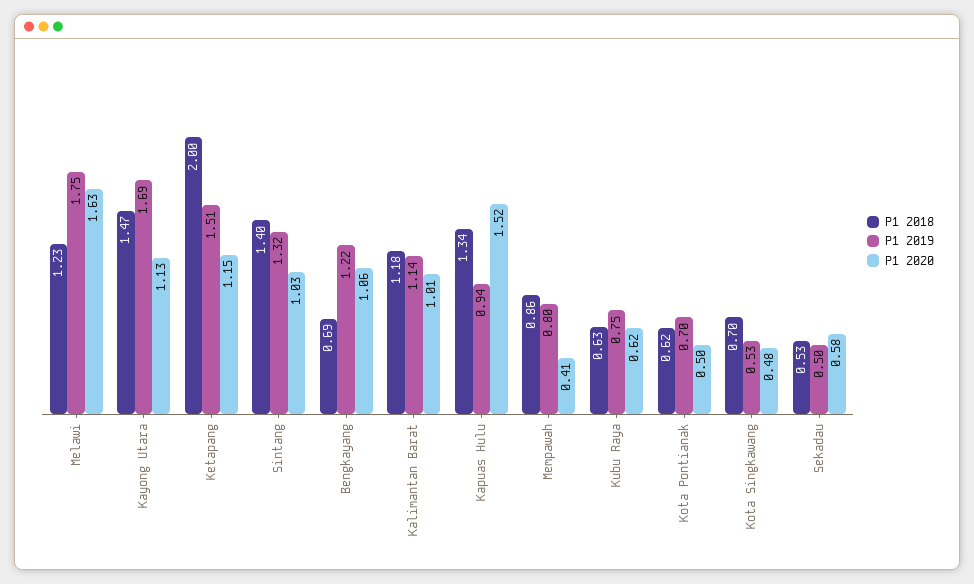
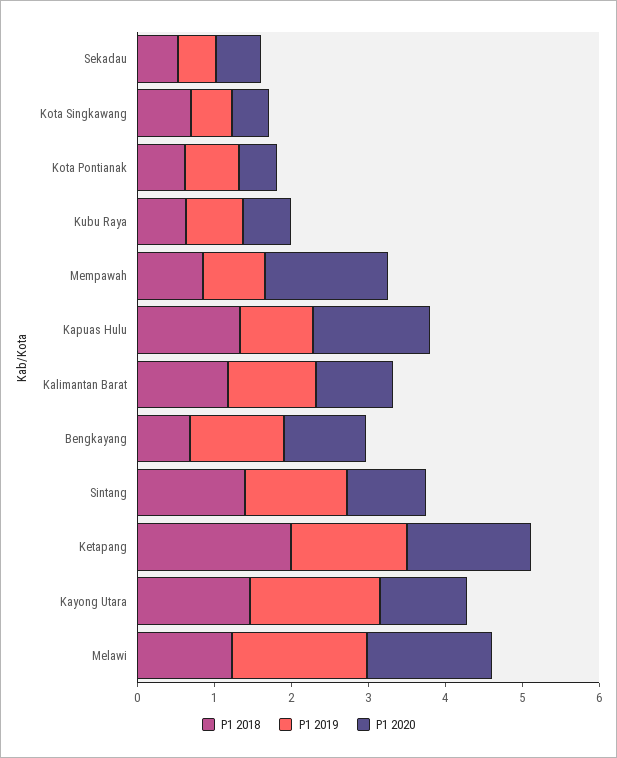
P1 2020, Ketapang: 1.15 -> 1.6
P1 2020, Mempawah: 0.41 -> 1.6

